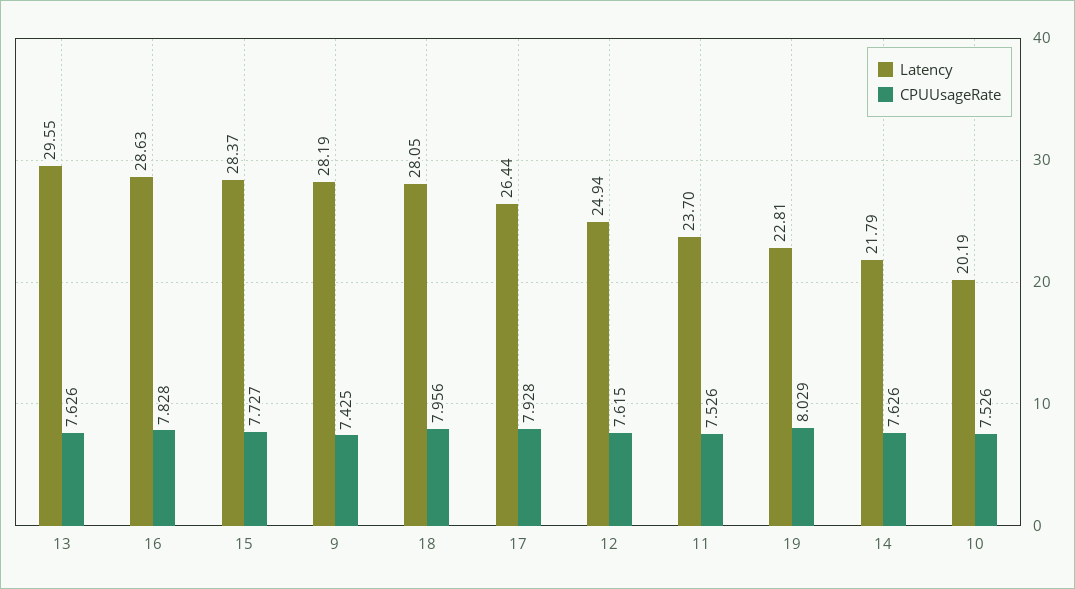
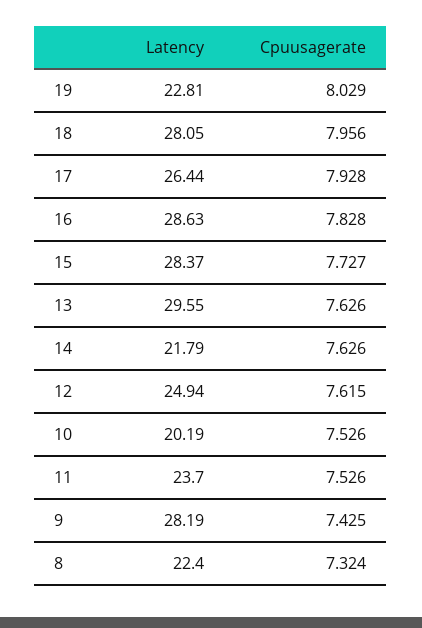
Latency, 8: none -> 22.4
CPUUsageRate, 8: none -> 7.324

